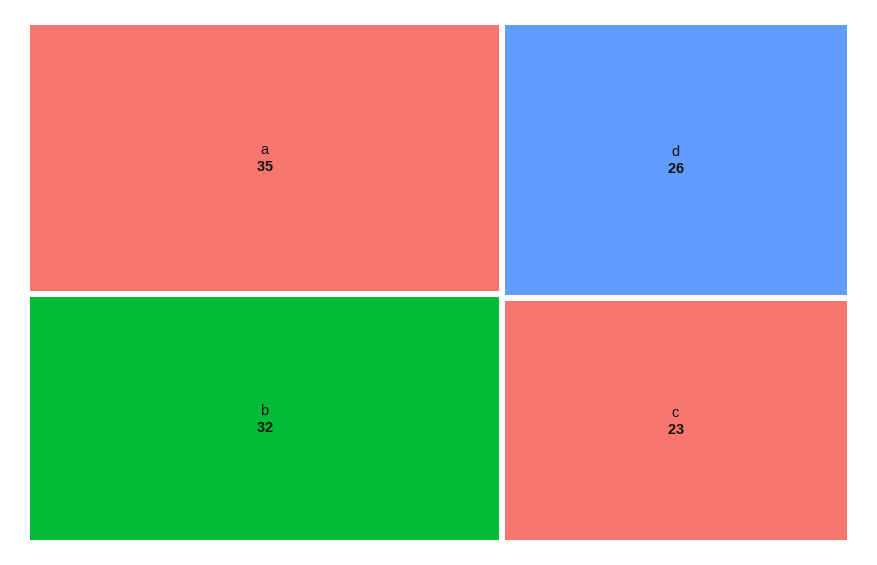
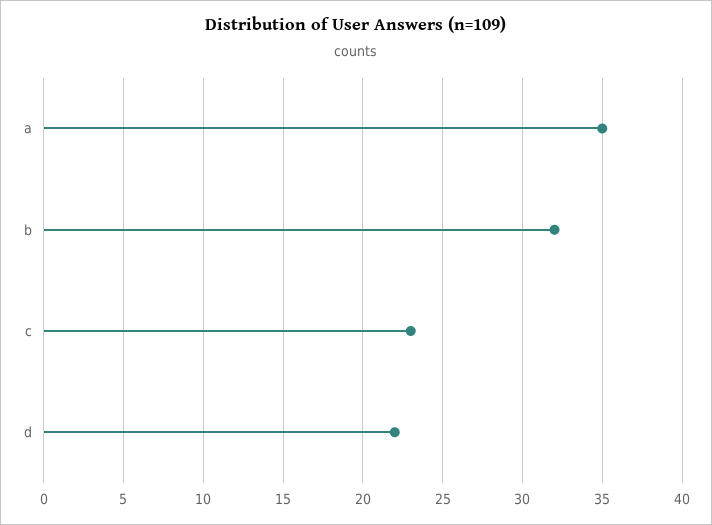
d: 26 -> 22

